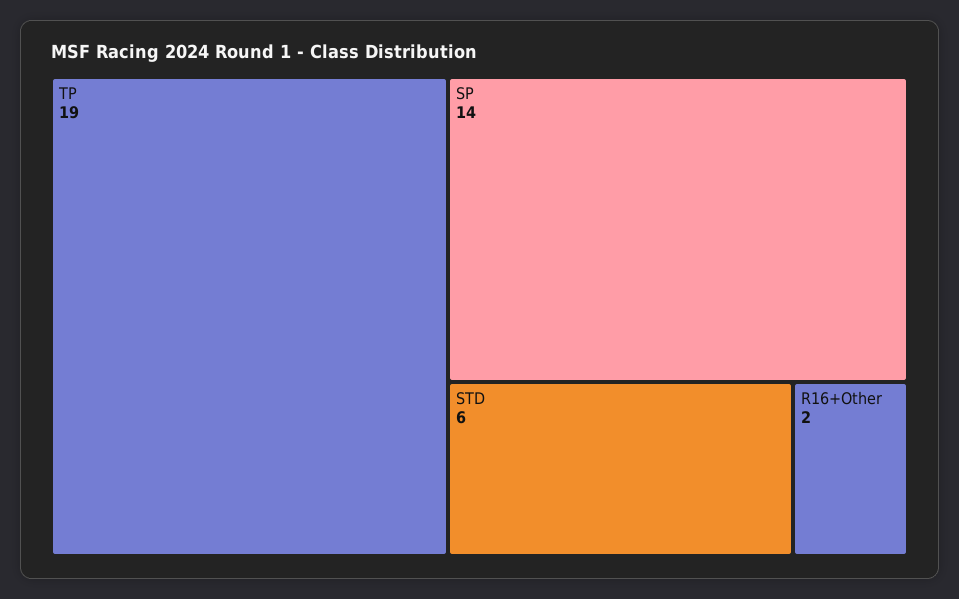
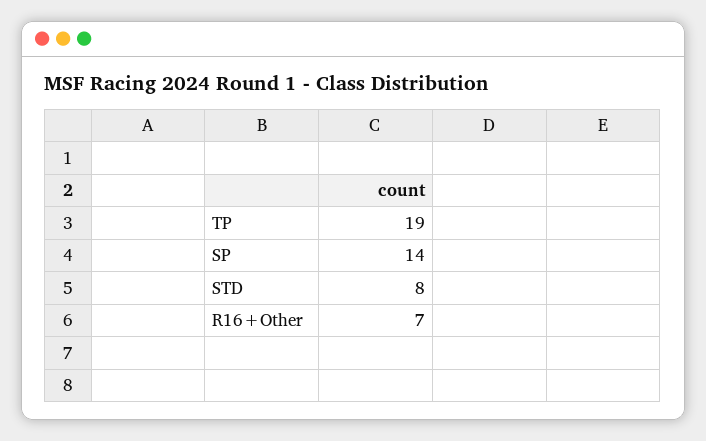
STD: 6 -> 8
R16+Other: 2 -> 7

